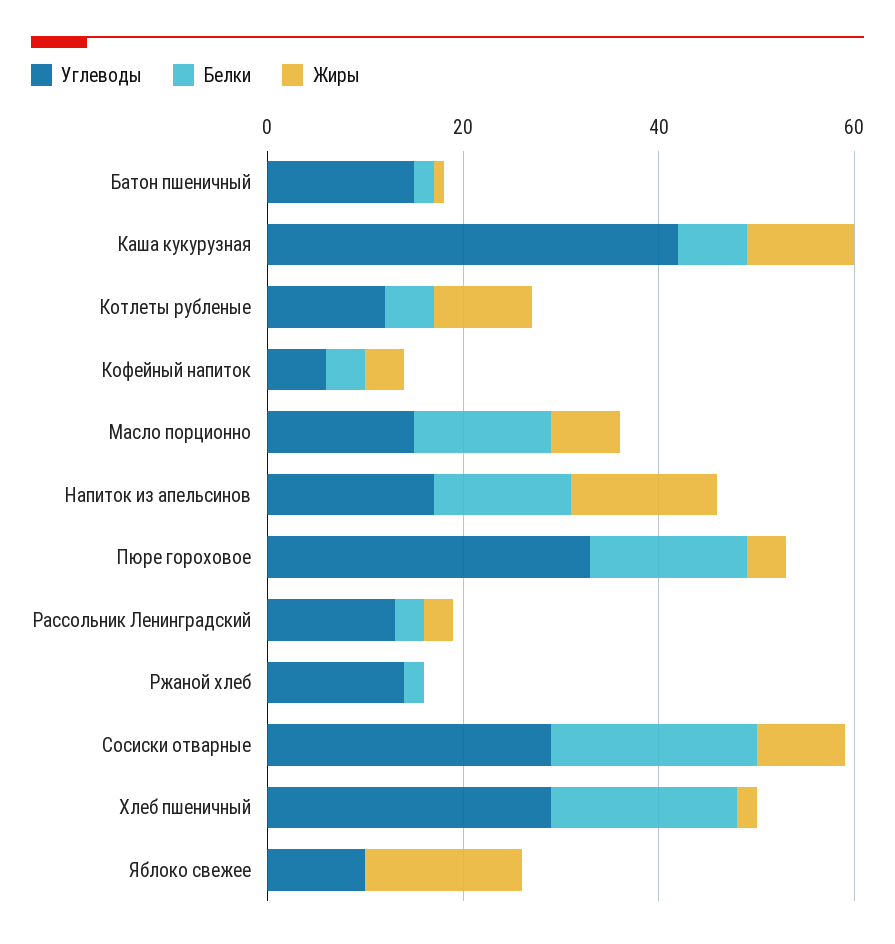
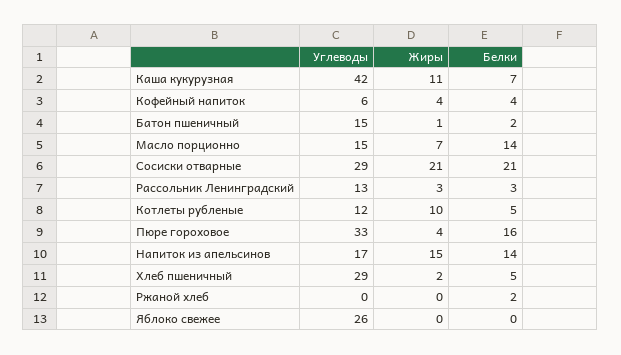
Углеводы, Ржаной хлеб: 15 -> 0
Жиры, Сосиски отварные: 10 -> 21
Белки, Хлеб пшеничный: 20 -> 5
Углеводы, Яблоко свежее: 10 -> 26
Жиры, Яблоко свежее: 15 -> 0

